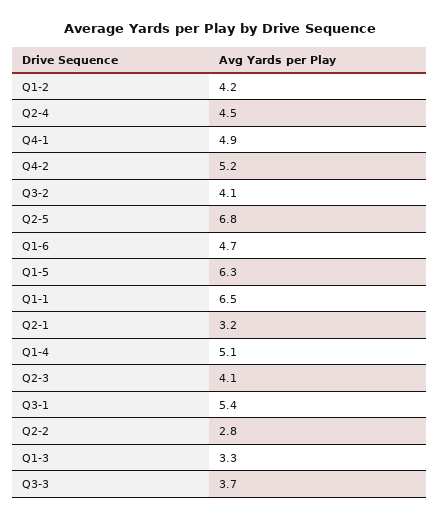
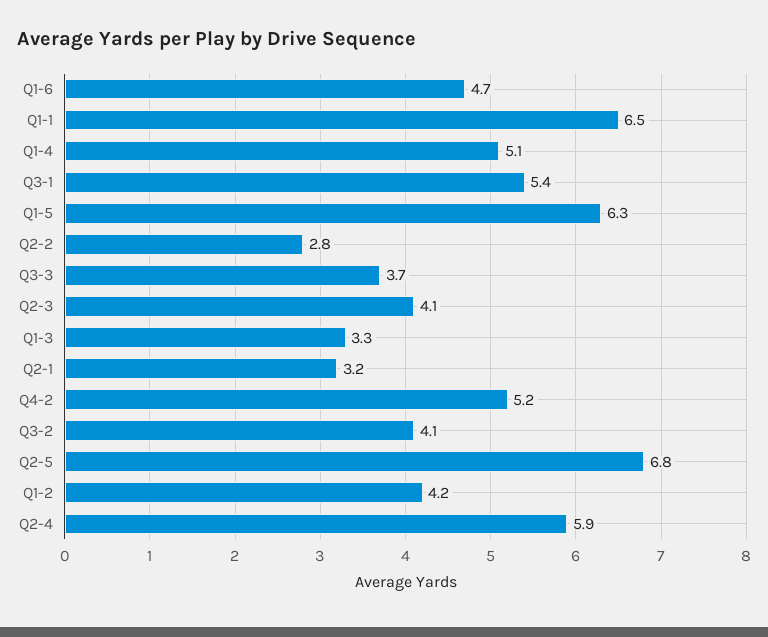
Q2-4: 4.5 -> 5.9
Q4-1: 4.9 -> none

